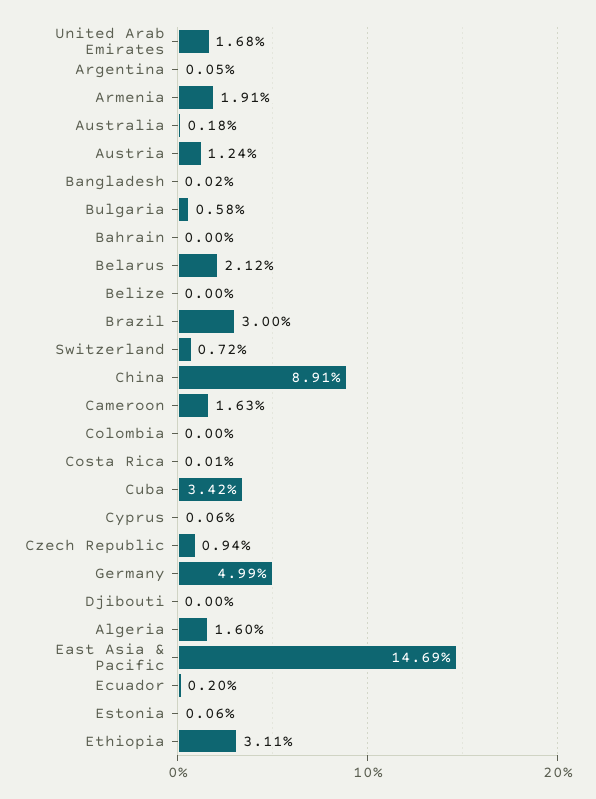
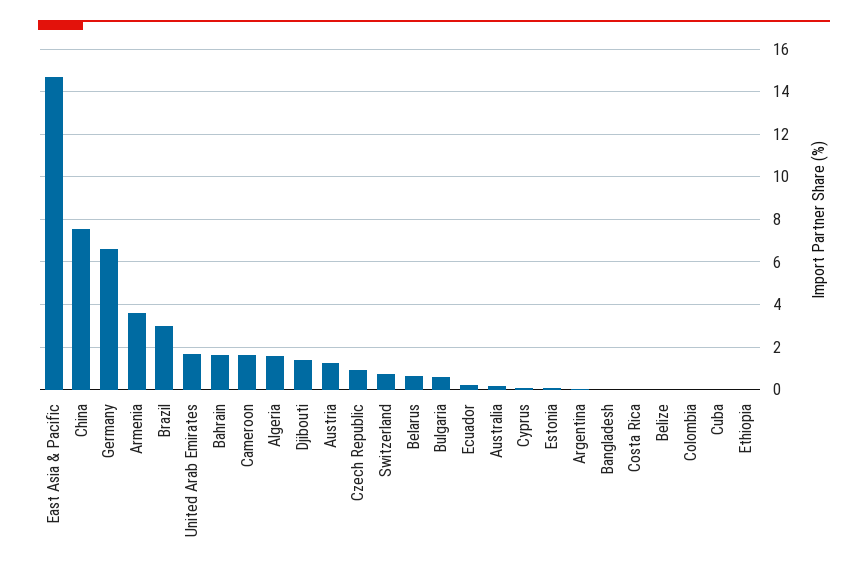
Armenia: 1.91 -> 3.5
Bahrain: 0 -> 1.5
Belarus: 2.12 -> 0.5
China: 8.91 -> 7.5
Cuba: 3.42 -> 0
Germany: 4.99 -> 6.5
Djibouti: 0 -> 1.5
Ethiopia: 3.11 -> 0

